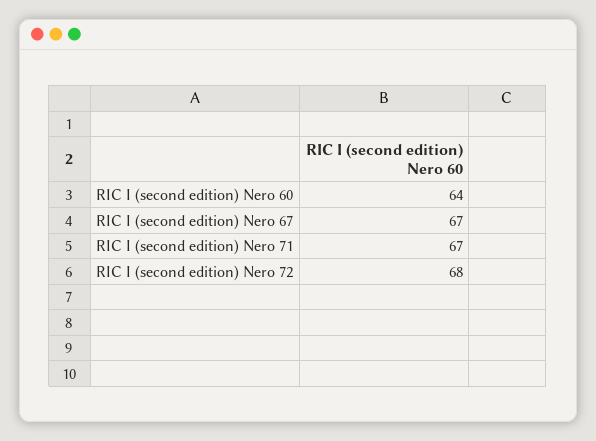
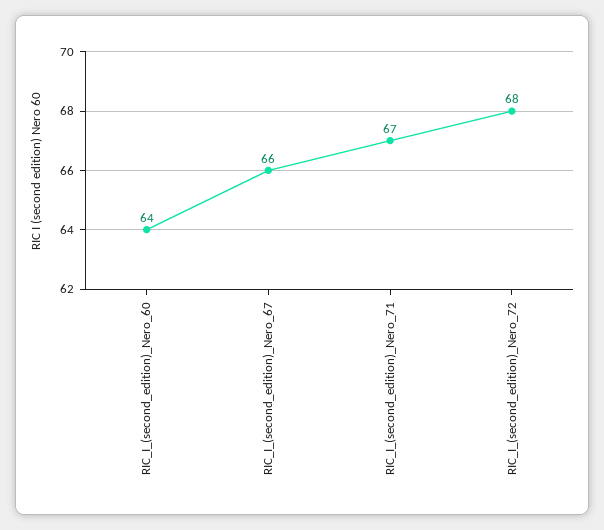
RIC I (second edition) Nero 67: 67 -> 66

